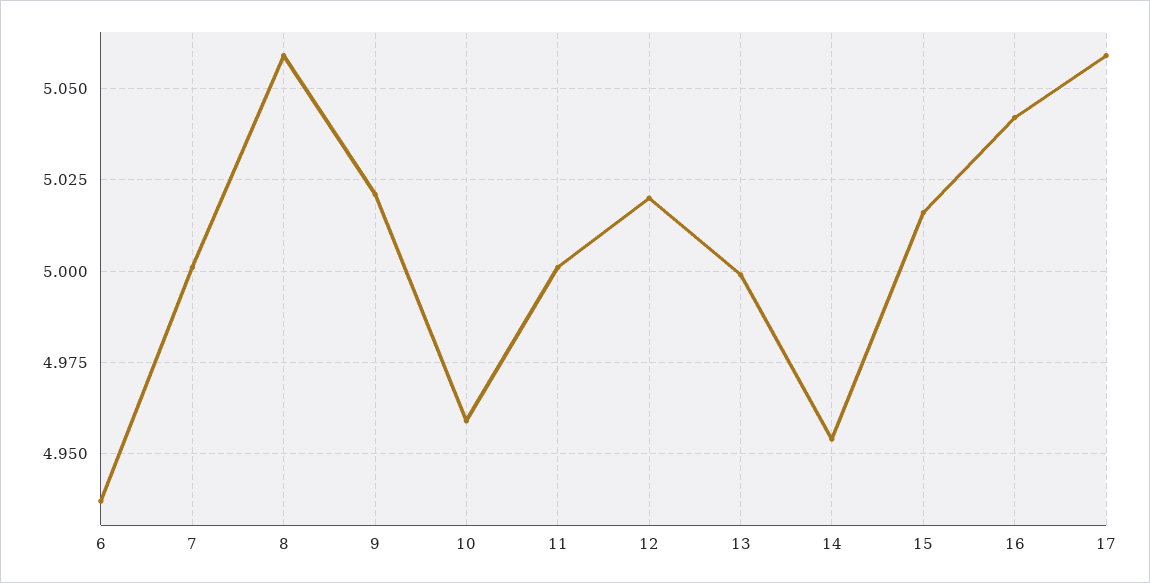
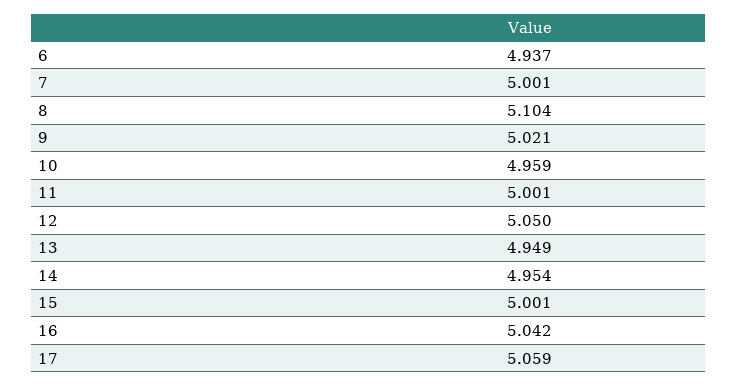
8: 5.06 -> 5.104
12: 5.02 -> 5.05
13: 5 -> 4.949
15: 5.015 -> 5.001

